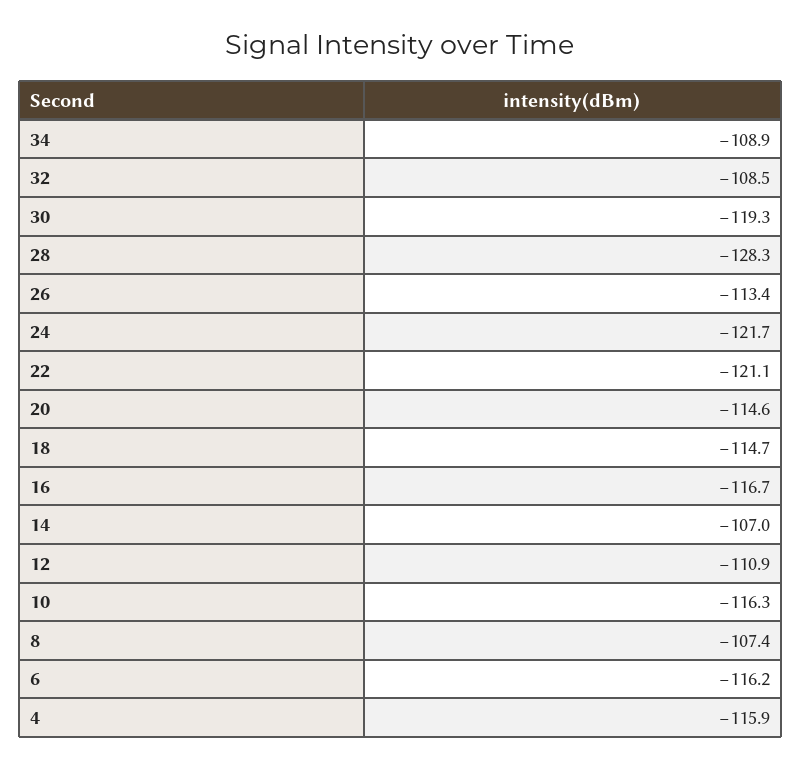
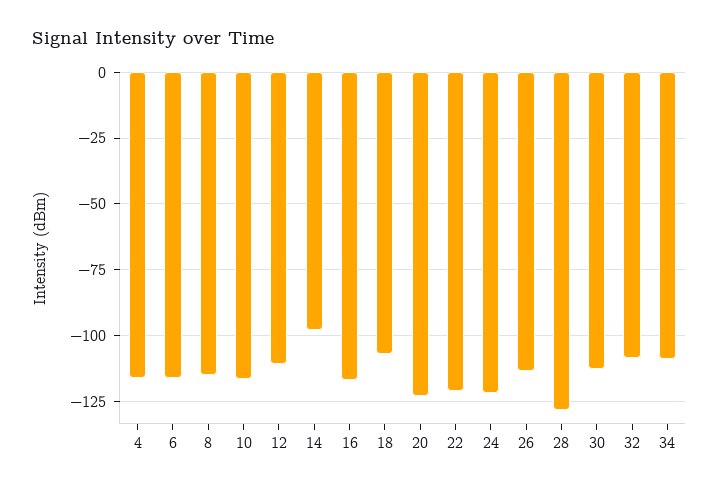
30: -119.3 -> -112.5
20: -114.6 -> -122.5
18: -114.7 -> -107.5
14: -107 -> -97.5
8: -107.4 -> -115

